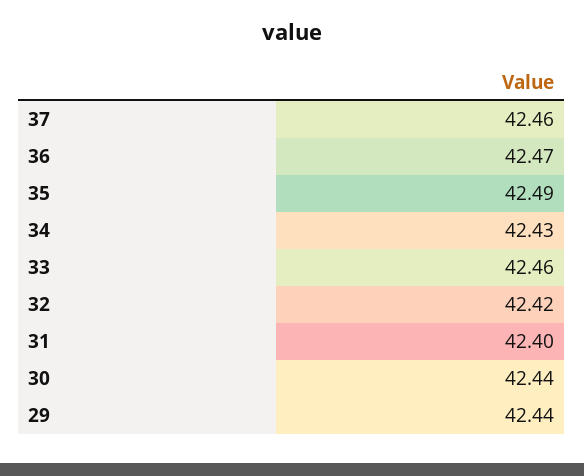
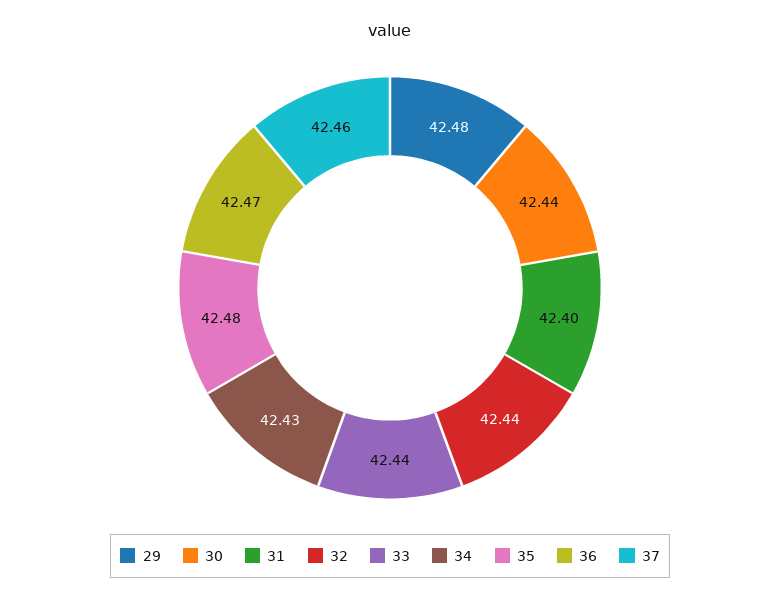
35: 42.49 -> 42.48
33: 42.46 -> 42.44
32: 42.42 -> 42.44
29: 42.44 -> 42.48

